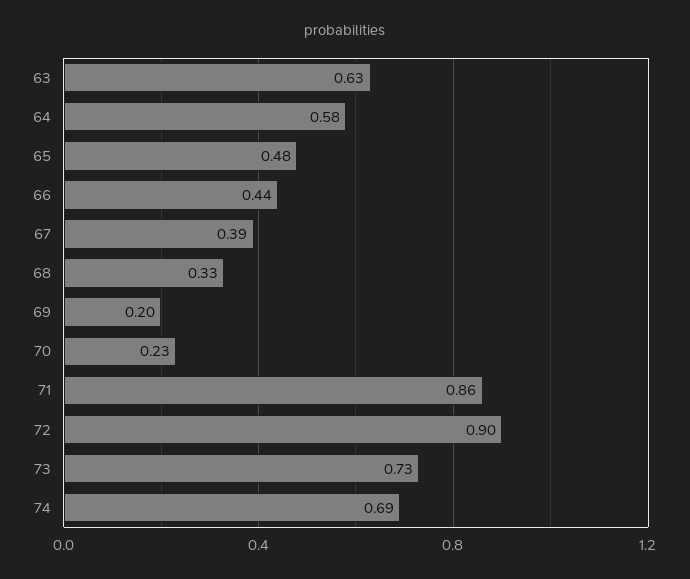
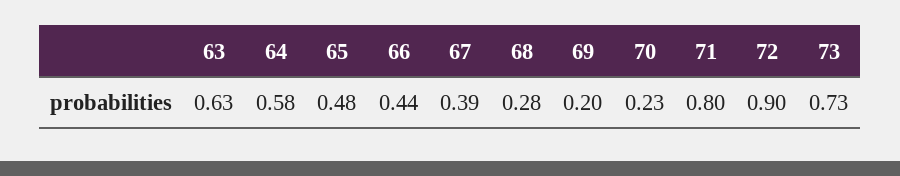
68: 0.33 -> 0.28
71: 0.86 -> 0.8
74: 0.69 -> none

